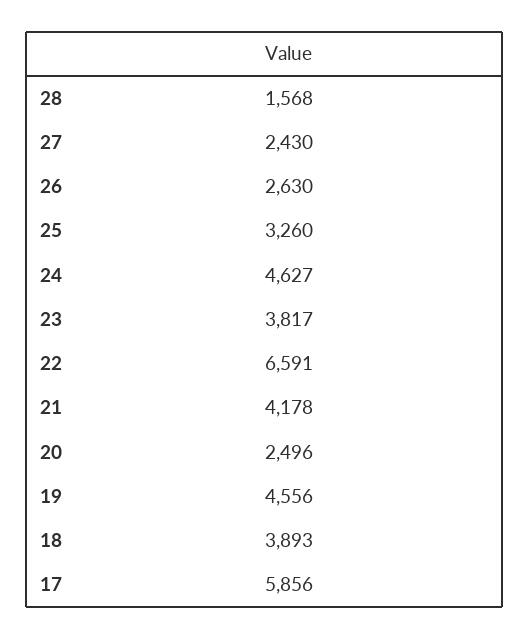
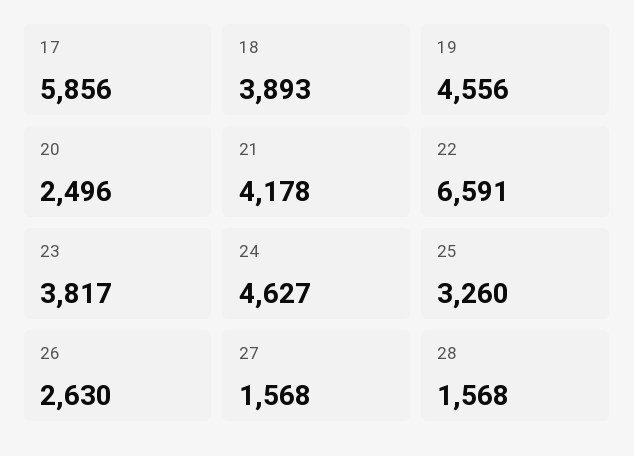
27: 2430 -> 1568

